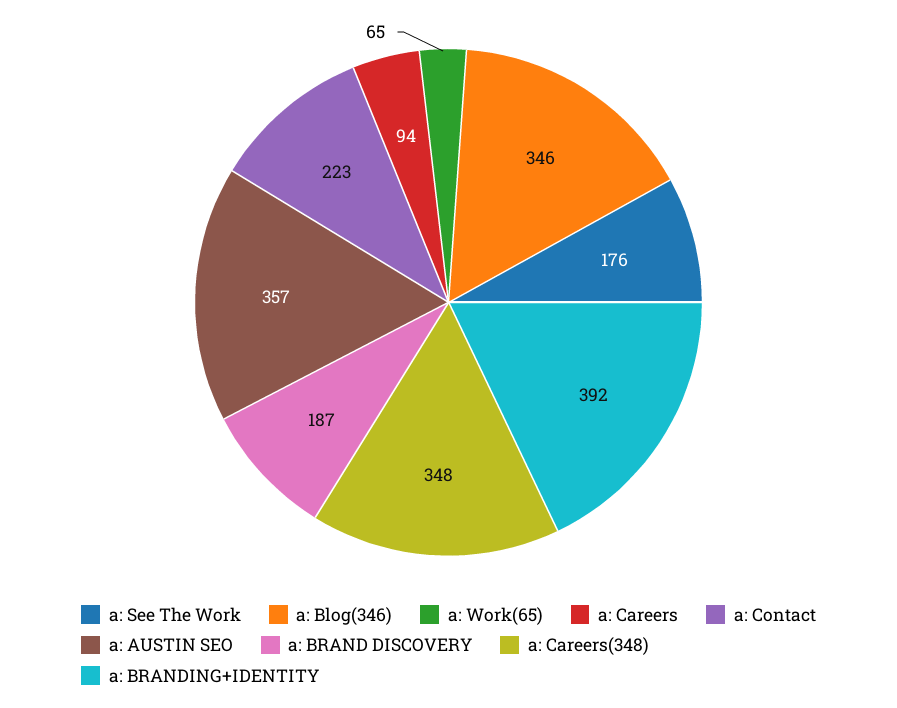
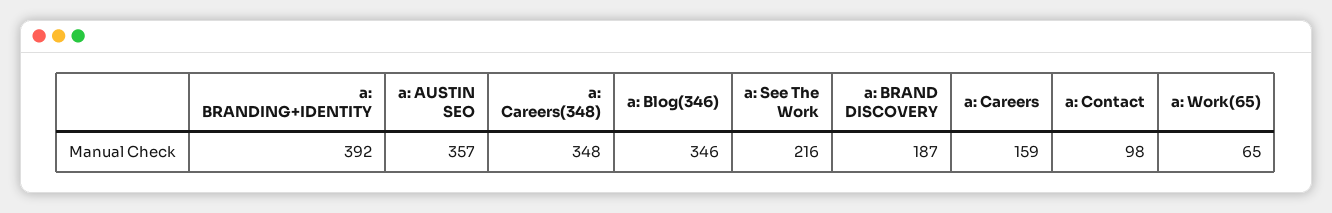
a: See The Work: 176 -> 216
a: Careers: 94 -> 159
a: Contact: 223 -> 98

